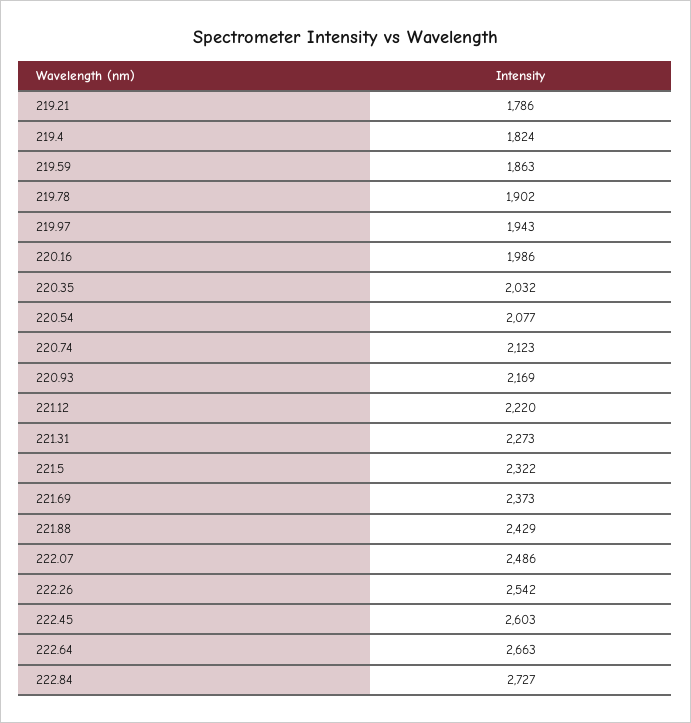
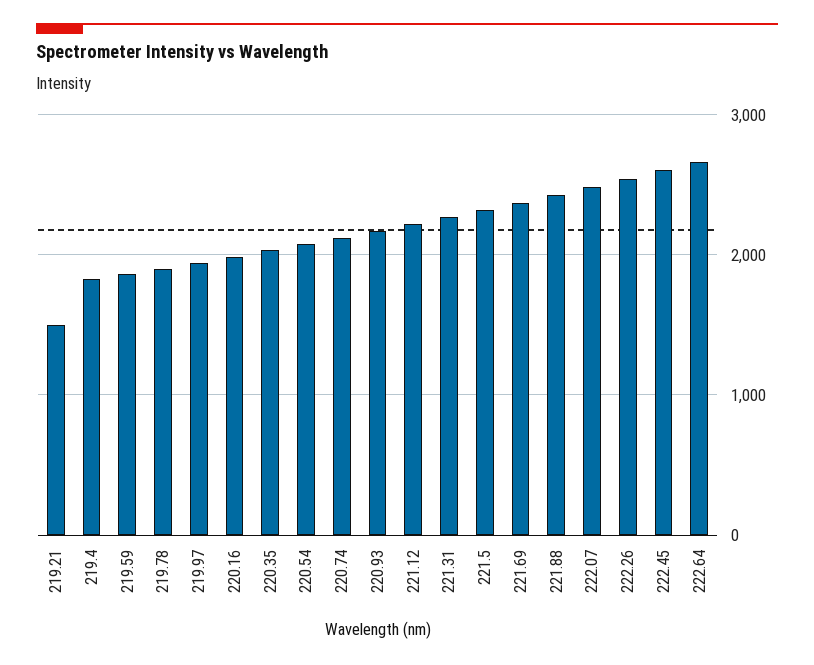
219.21: 1786 -> 1500
222.84: 2727 -> none

